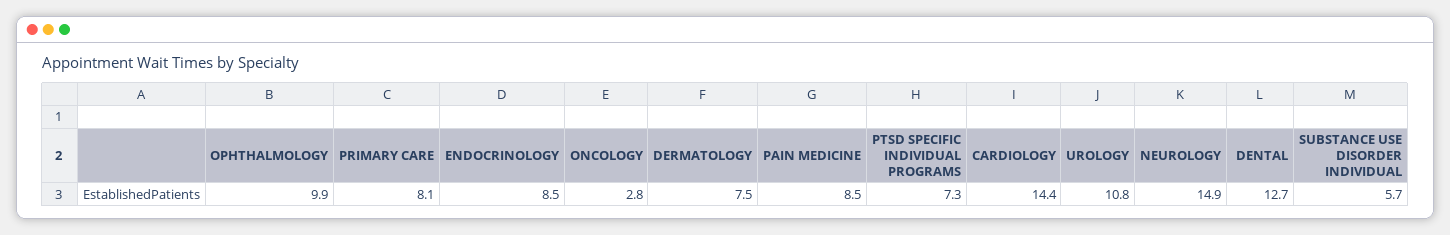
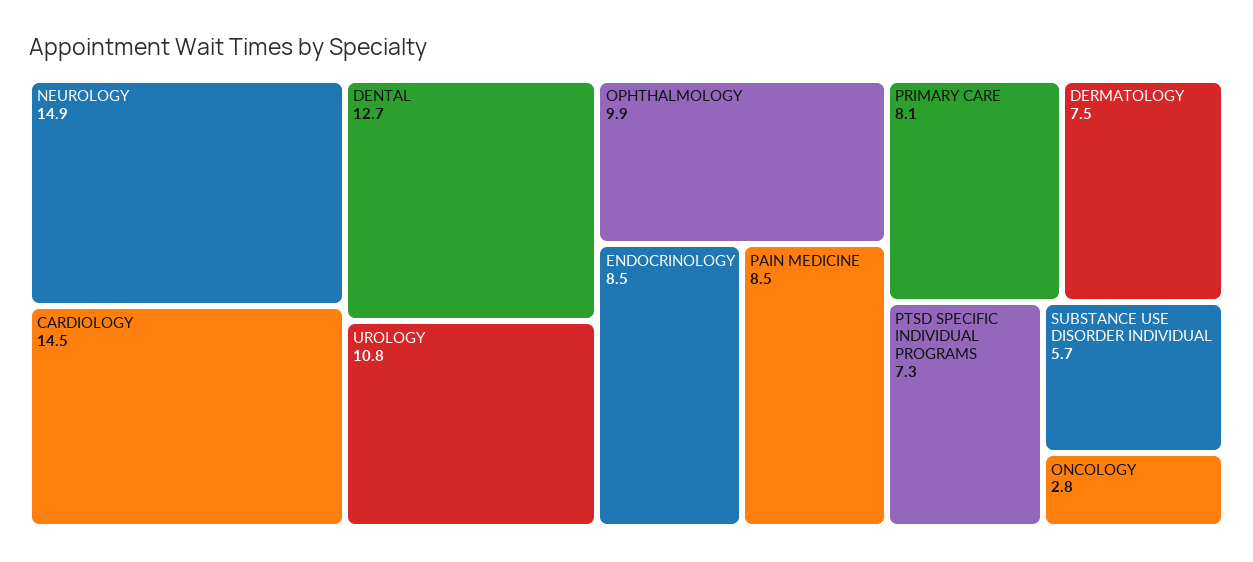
CARDIOLOGY: 14.4 -> 14.5

